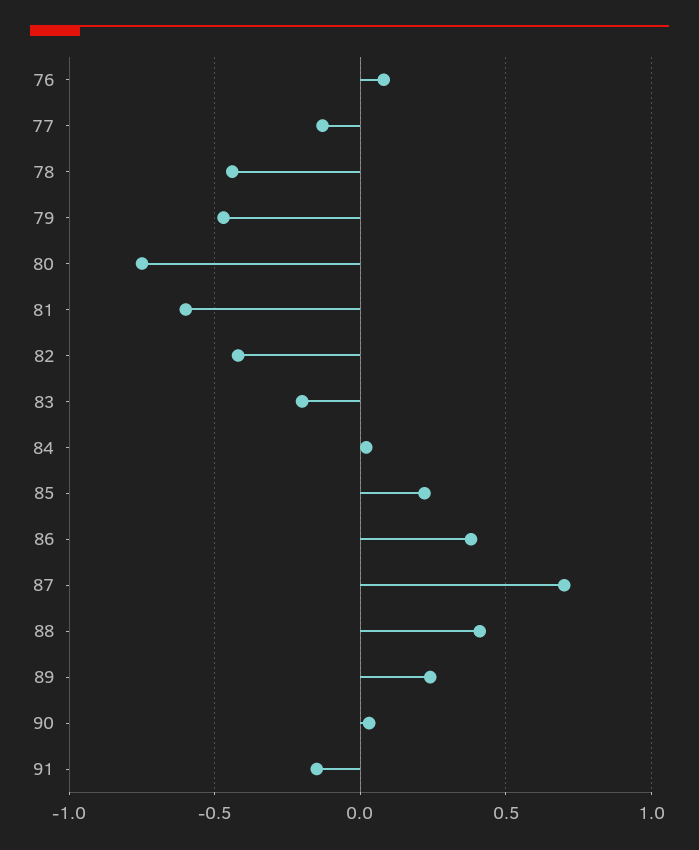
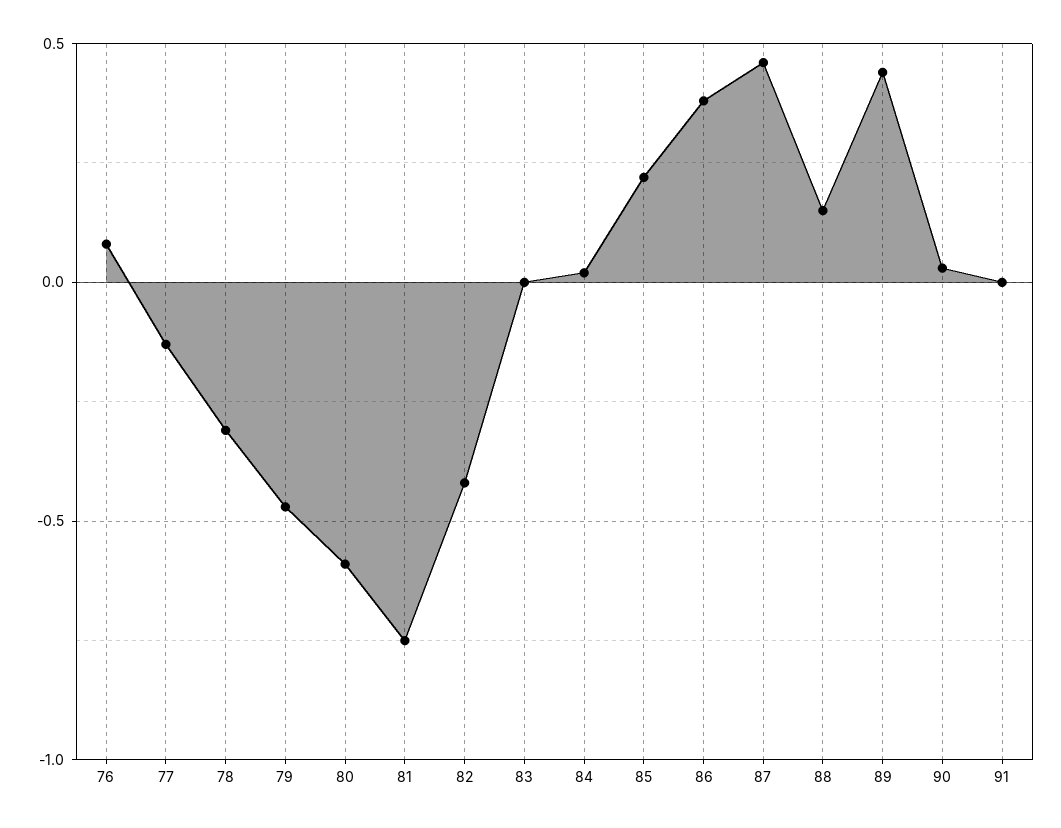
78: -0.45 -> -0.3
80: -0.75 -> -0.6
81: -0.6 -> -0.75
83: -0.2 -> 0
87: 0.7 -> 0.45
88: 0.4 -> 0.15
89: 0.25 -> 0.45
91: -0.15 -> 0

